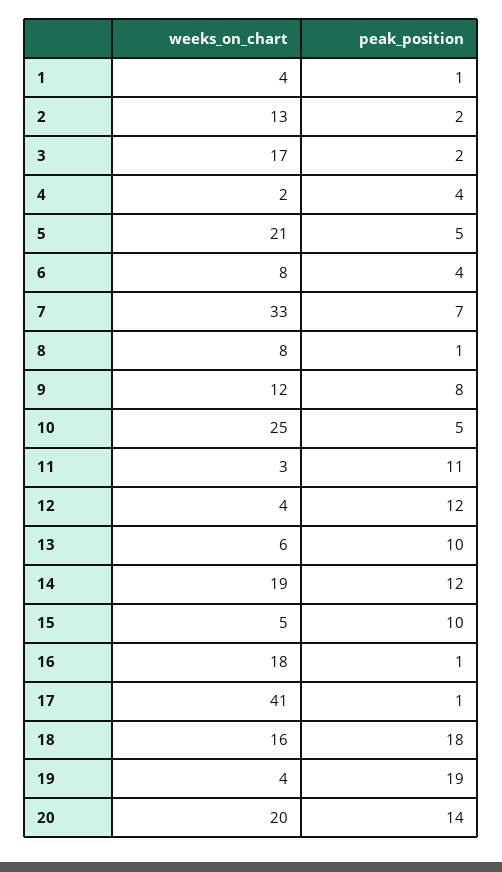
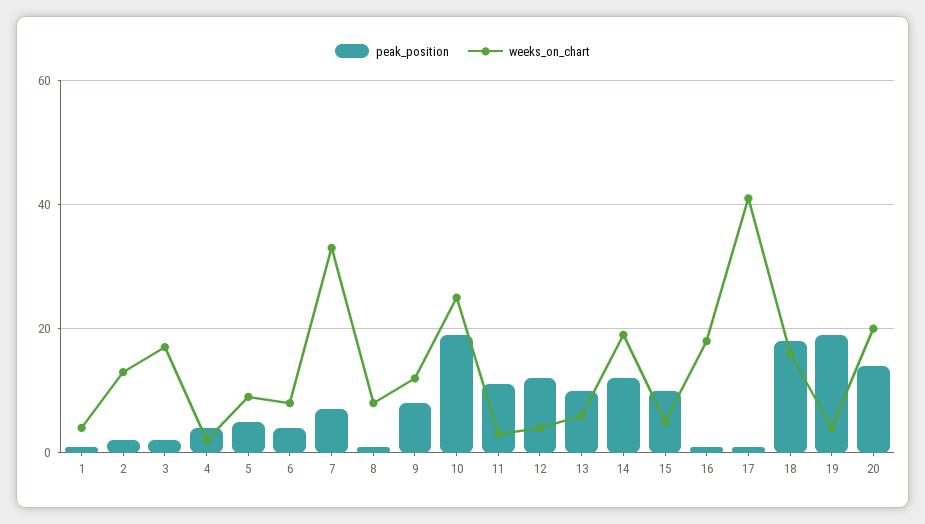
weeks_on_chart, 5: 21 -> 10
peak_position, 10: 5 -> 20

